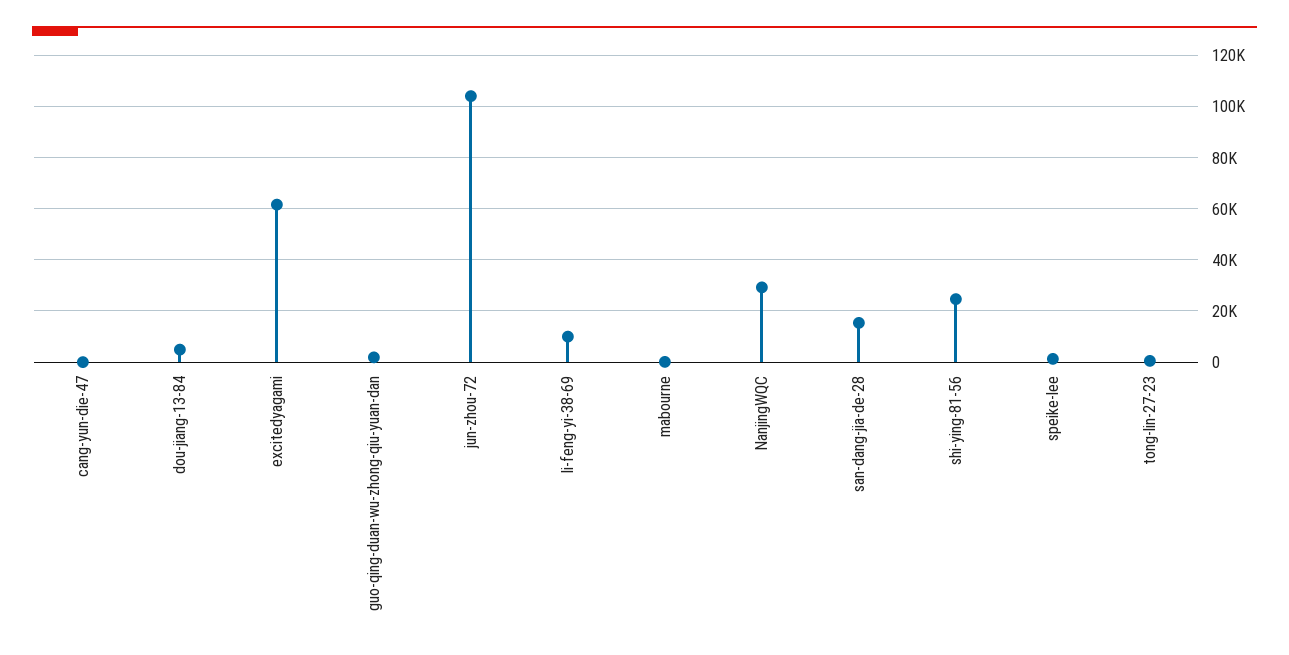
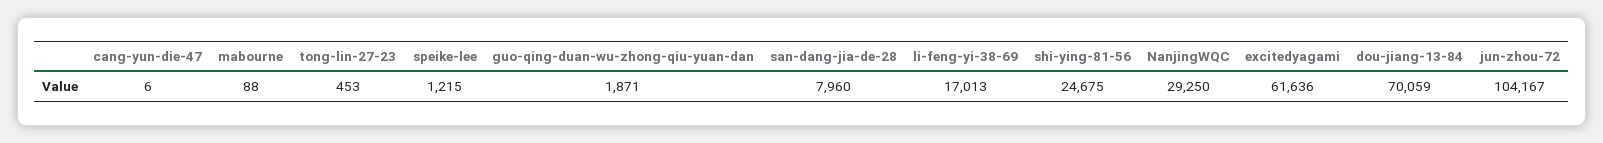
dou-jiang-13-84: 5000 -> 70059
li-feng-yi-38-69: 10000 -> 17013
san-dang-jia-de-28: 15000 -> 7960

